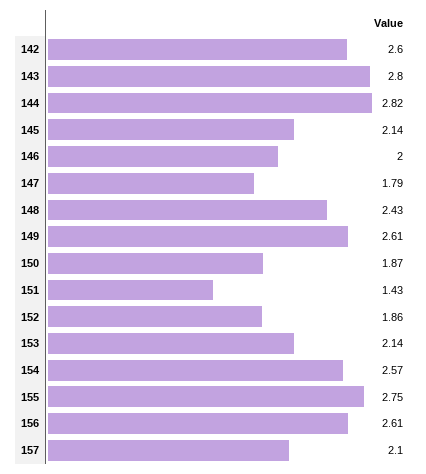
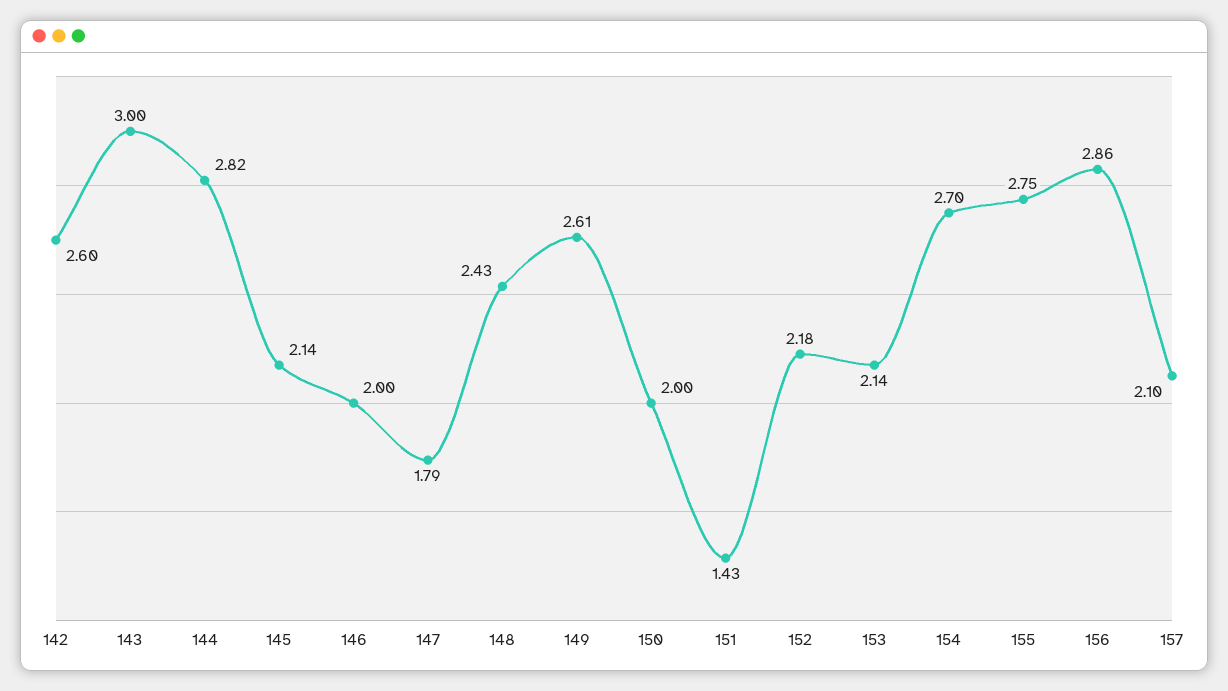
143: 2.8 -> 3
150: 1.87 -> 2
152: 1.86 -> 2.18
154: 2.57 -> 2.7
156: 2.61 -> 2.86

